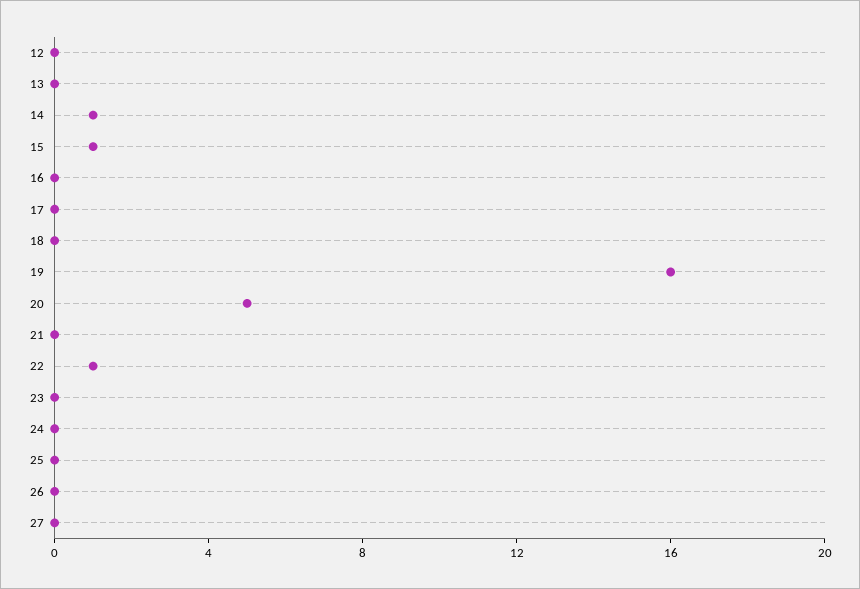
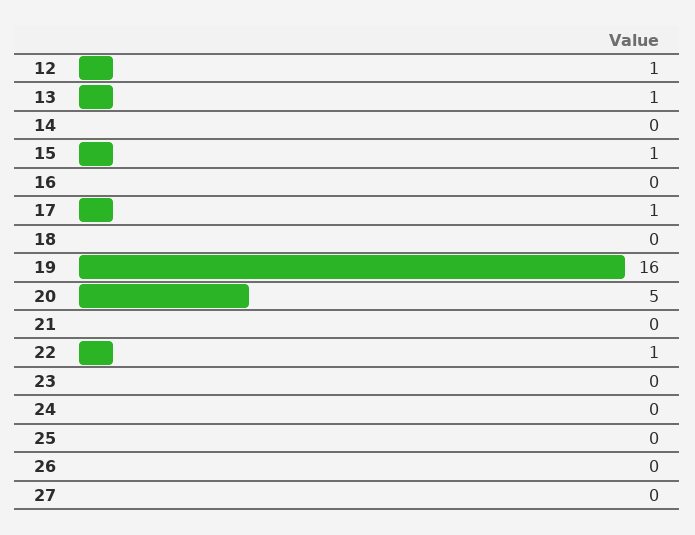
12: 0 -> 1
13: 0 -> 1
14: 1 -> 0
17: 0 -> 1

